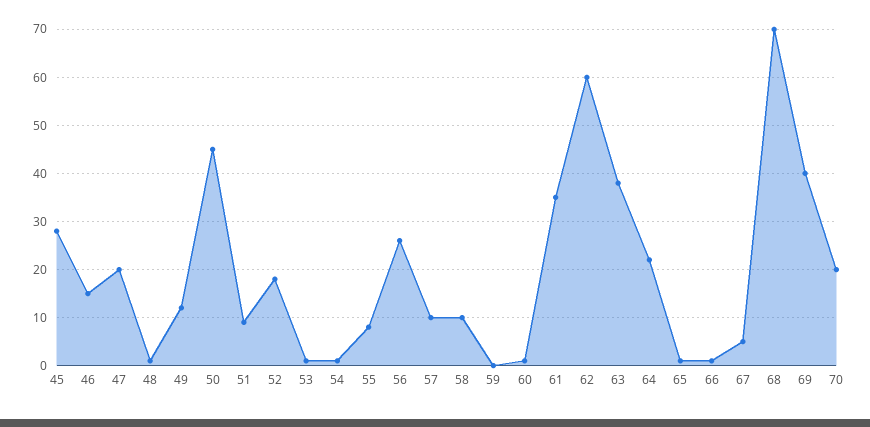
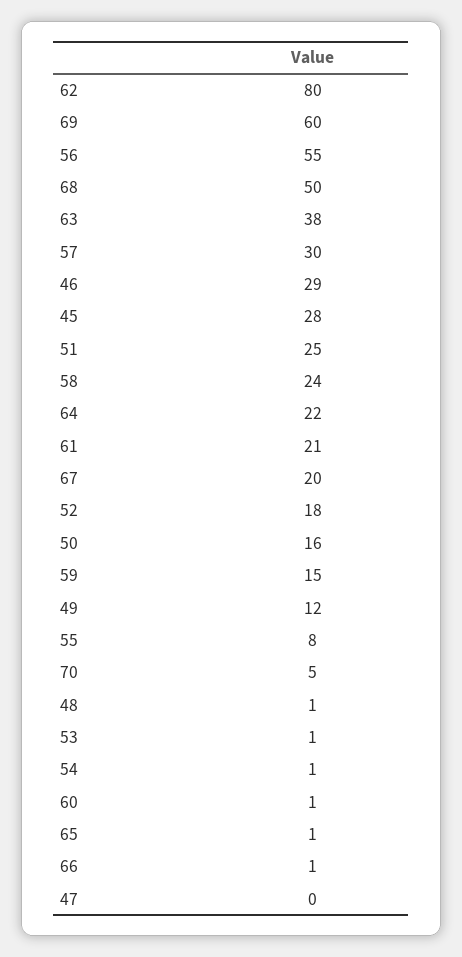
46: 15 -> 29
47: 20 -> 0
50: 45 -> 16
51: 10 -> 25
56: 25 -> 55
57: 10 -> 30
58: 10 -> 24
59: 0 -> 15
61: 35 -> 21
62: 60 -> 80
67: 5 -> 20
68: 70 -> 50
69: 40 -> 60
70: 20 -> 5

